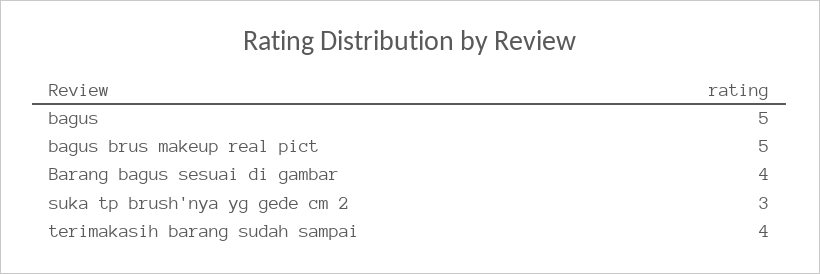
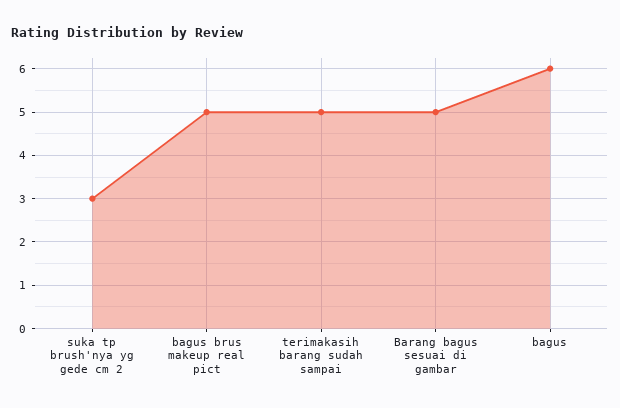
bagus: 5 -> 6
Barang bagus sesuai di gambar: 4 -> 5
terimakasih barang sudah sampai: 4 -> 5

